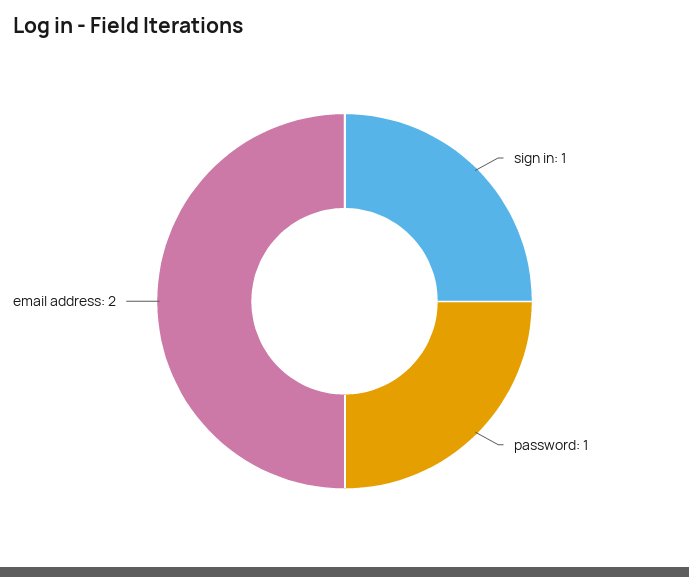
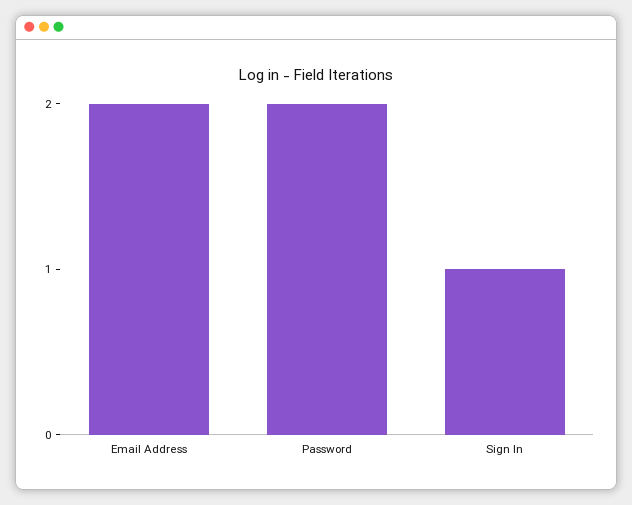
password: 1 -> 2

